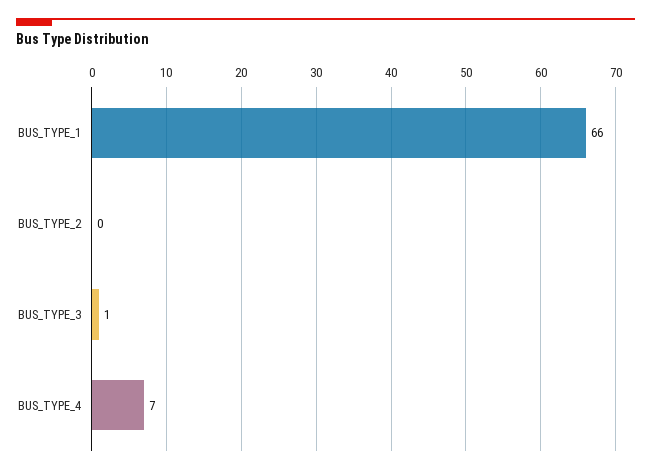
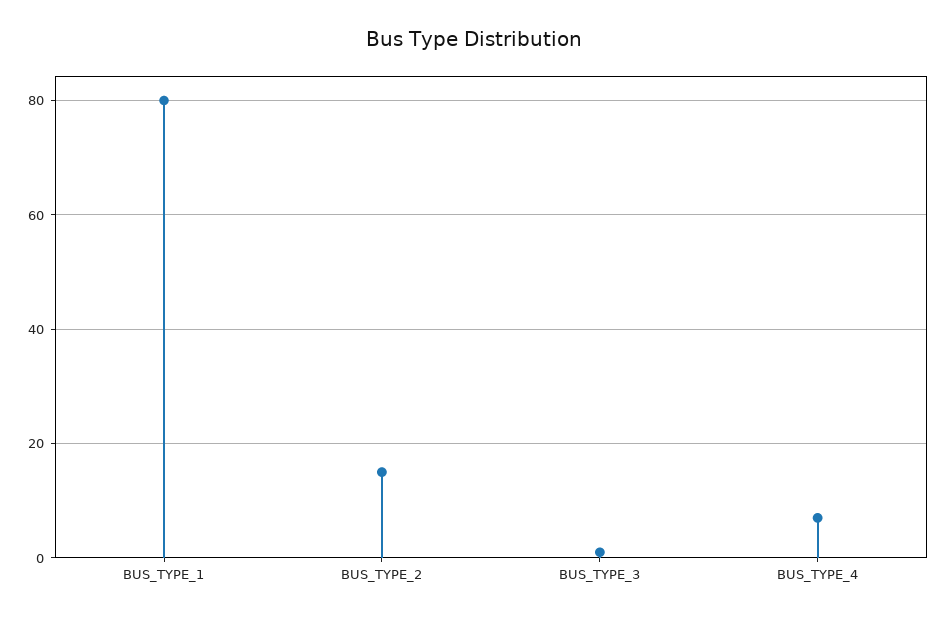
BUS_TYPE_1: 66 -> 80
BUS_TYPE_2: 0 -> 15

